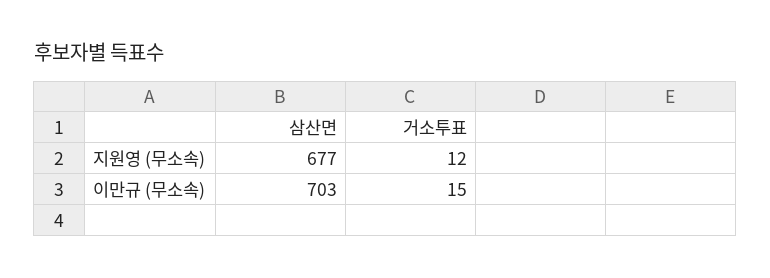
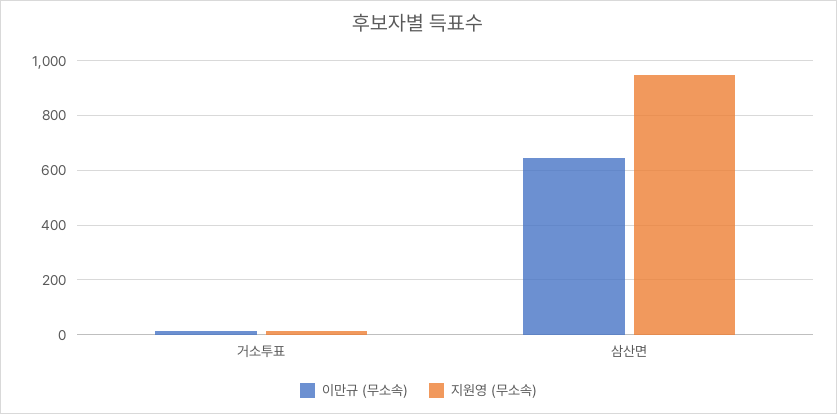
지원영 (무소속), 삼산면: 677 -> 950
이만규 (무소속), 삼산면: 703 -> 650

